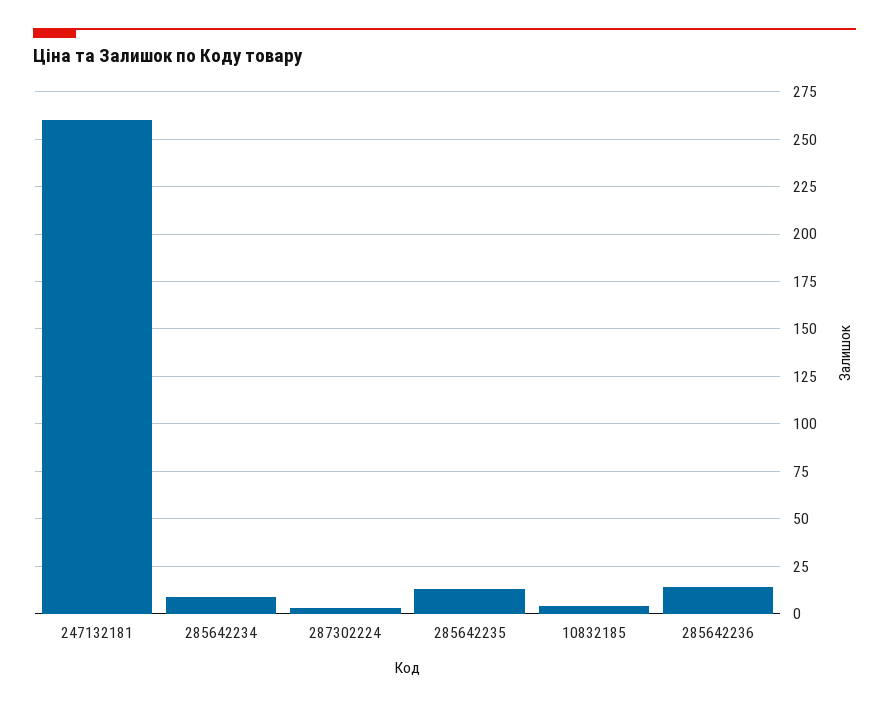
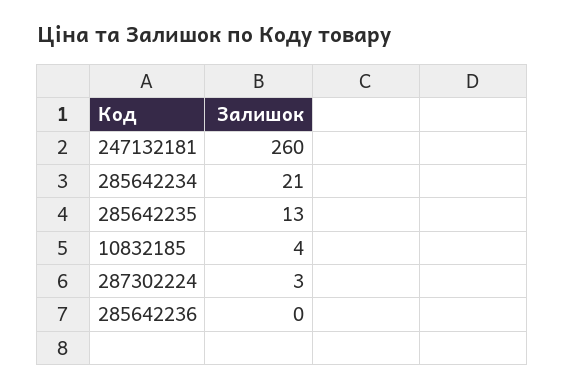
285642234: 10 -> 21
285642236: 15 -> 0

